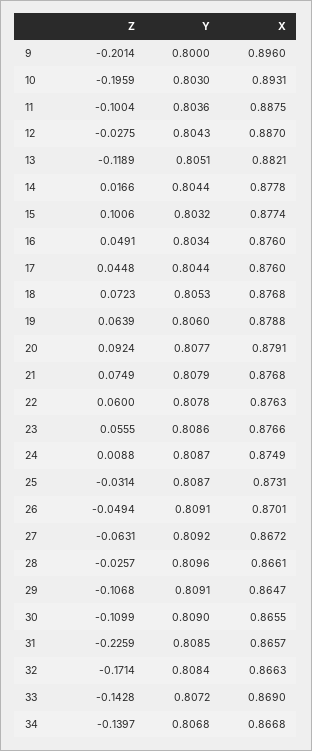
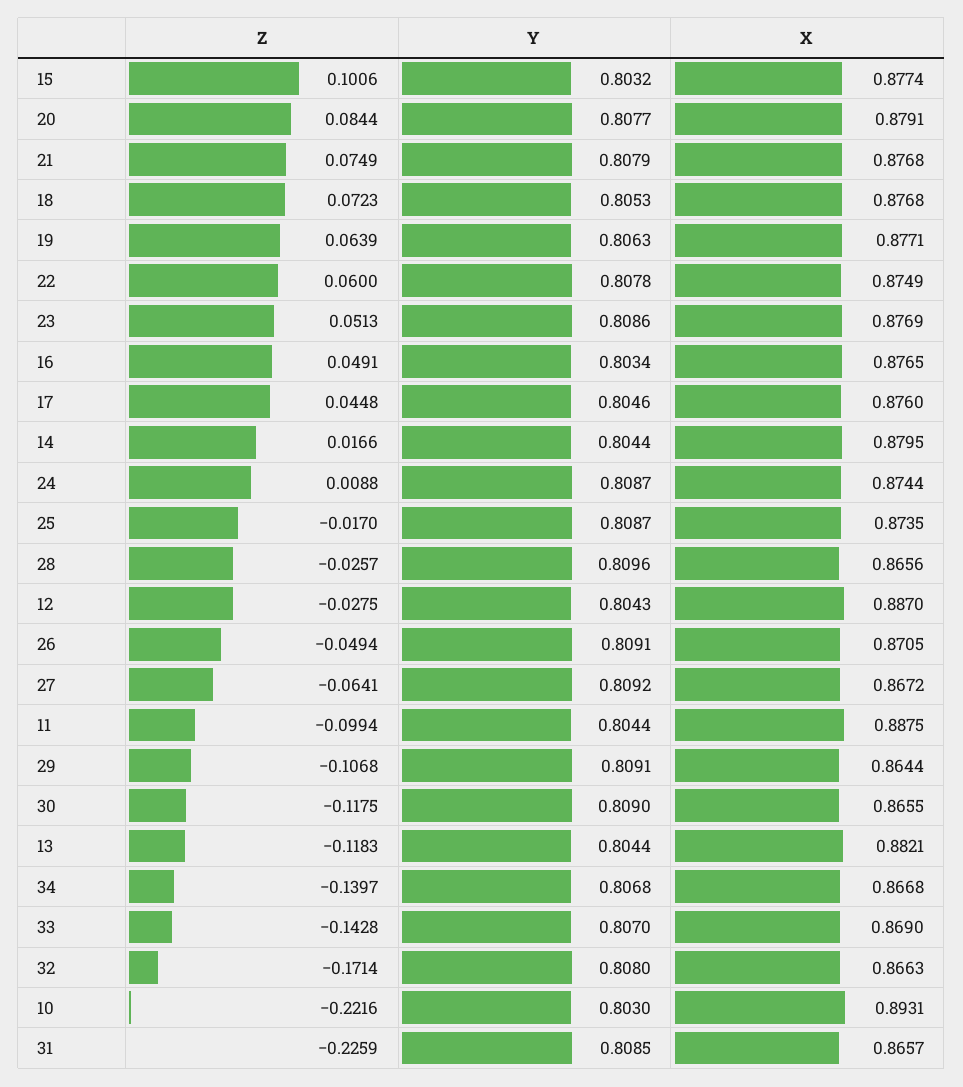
Z, 9: -0.2014 -> none
Y, 9: 0.8 -> none
X, 9: 0.896 -> none
Z, 10: -0.1959 -> -0.2216
Z, 11: -0.1004 -> -0.0994
Y, 11: 0.8036 -> 0.8044
Z, 13: -0.1189 -> -0.1183
Y, 13: 0.8051 -> 0.8044
X, 14: 0.8778 -> 0.8795
X, 16: 0.876 -> 0.8765
Y, 17: 0.8044 -> 0.8046
Y, 19: 0.806 -> 0.8063
X, 19: 0.8788 -> 0.8771
Z, 20: 0.0924 -> 0.0844
X, 22: 0.8763 -> 0.8749
Z, 23: 0.0555 -> 0.0513
X, 23: 0.8766 -> 0.8769
X, 24: 0.8749 -> 0.8744
Z, 25: -0.0314 -> -0.017
X, 25: 0.8731 -> 0.8735
X, 26: 0.8701 -> 0.8705
Z, 27: -0.0631 -> -0.0641
X, 28: 0.8661 -> 0.8656
X, 29: 0.8647 -> 0.8644
Z, 30: -0.1099 -> -0.1175
Y, 32: 0.8084 -> 0.808
Y, 33: 0.8072 -> 0.807

